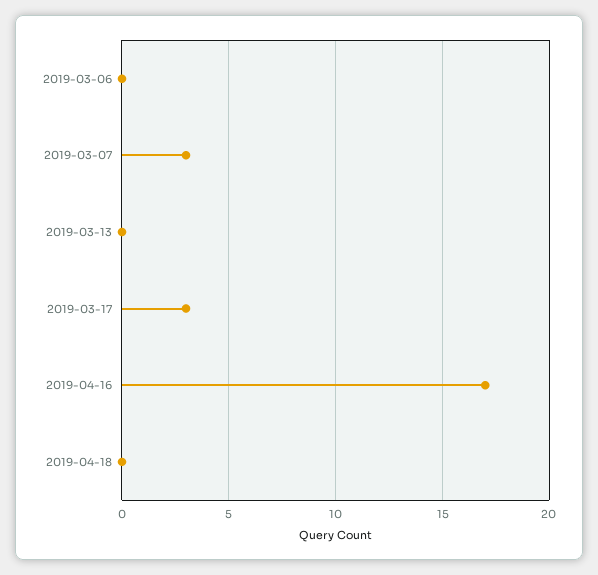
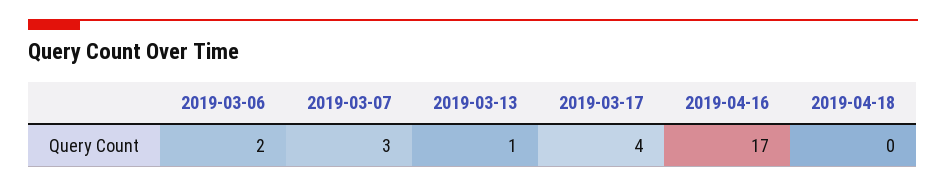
2019-03-06: 0 -> 2
2019-03-13: 0 -> 1
2019-03-17: 3 -> 4

